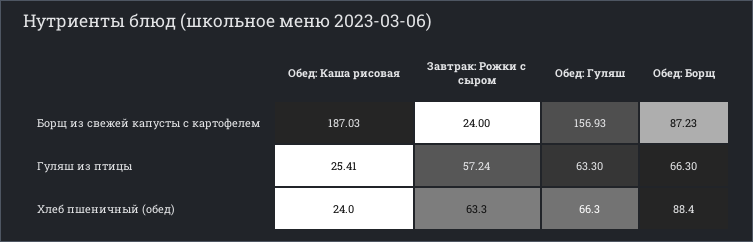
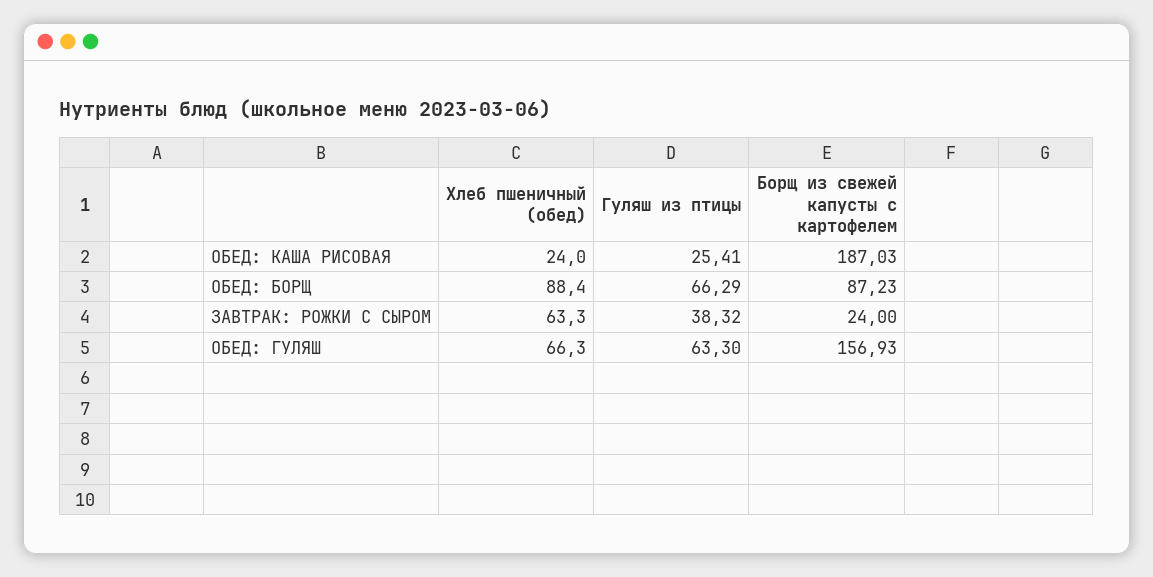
Завтрак: Рожки с сыром, Гуляш из птицы: 57.24 -> 38.32
Обед: Борщ, Гуляш из птицы: 66.3 -> 66.29

